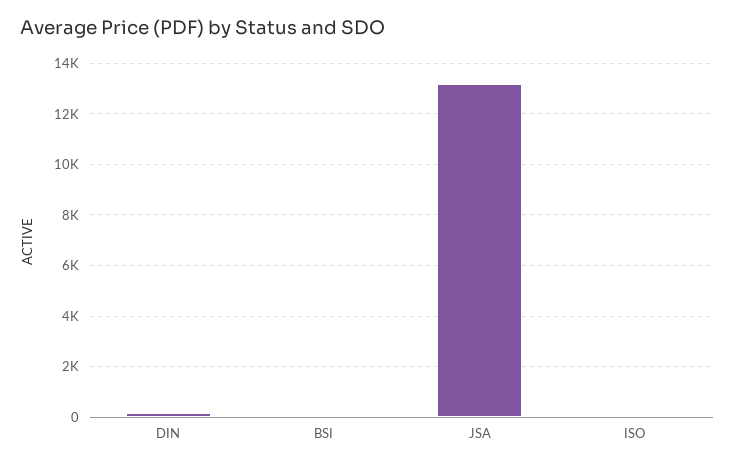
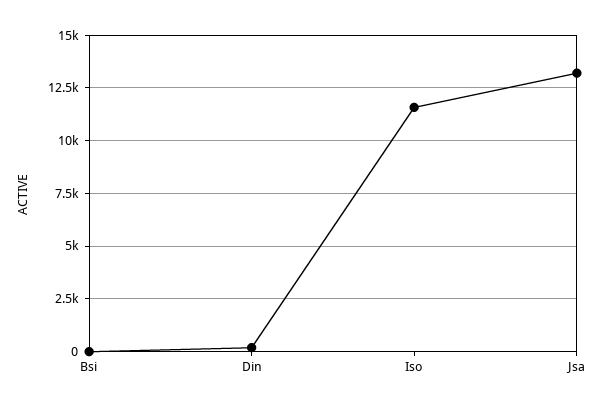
ISO: 0 -> 11500

